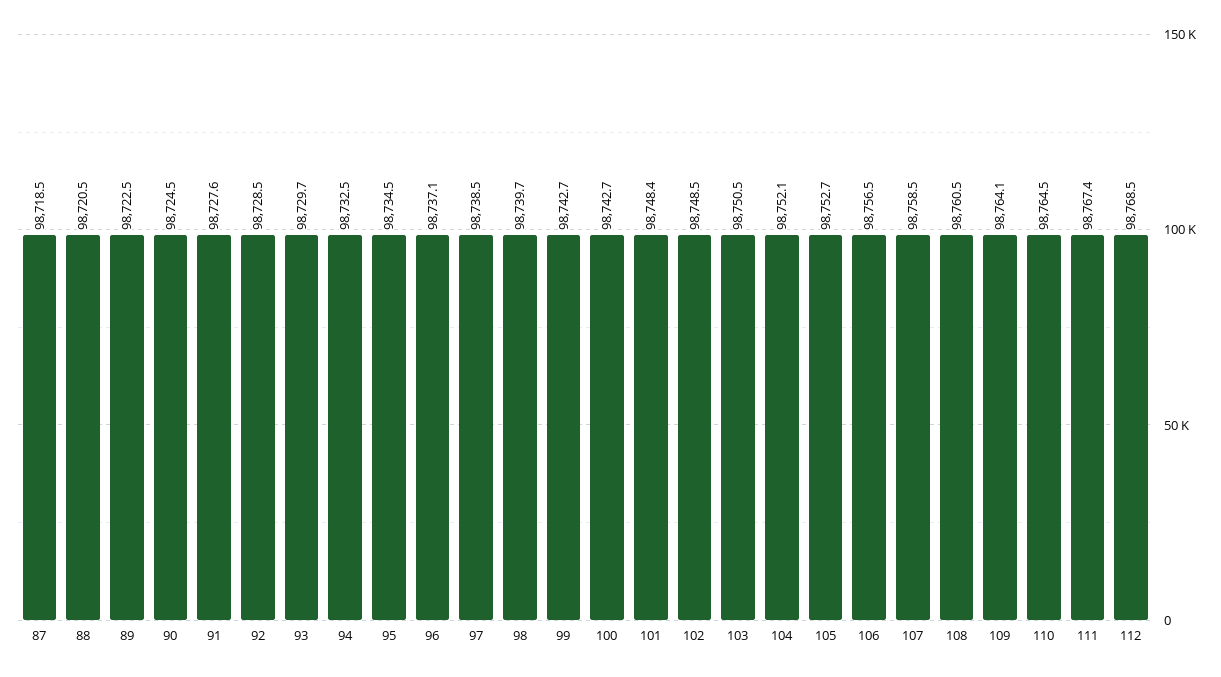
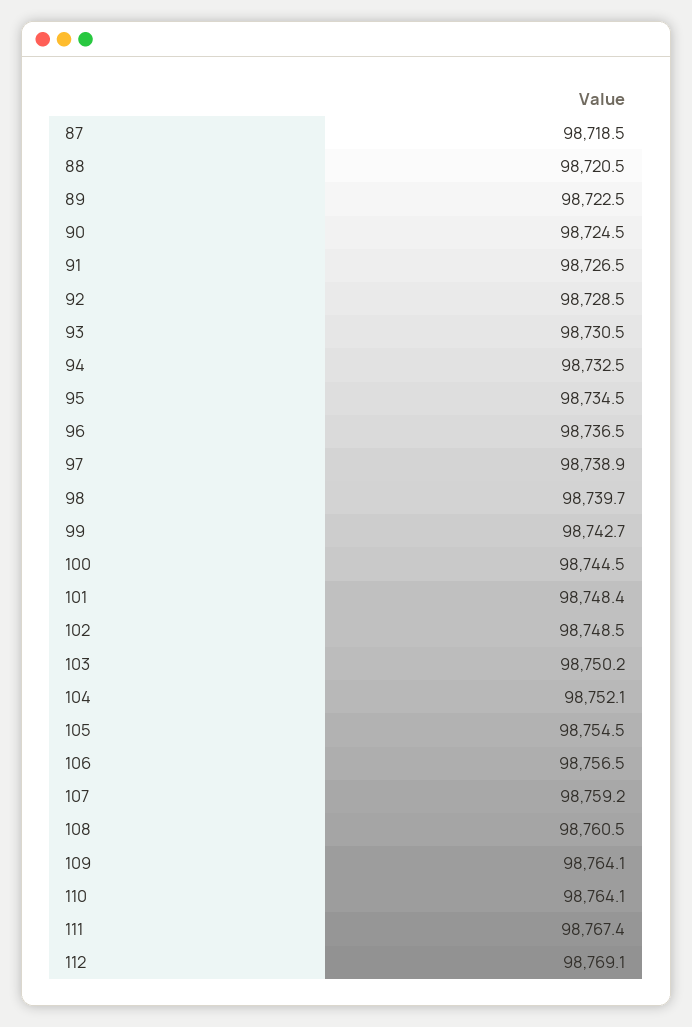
91: 98727.6 -> 98726.5
93: 98729.7 -> 98730.5
96: 98737.1 -> 98736.5
97: 98738.5 -> 98738.9
100: 98742.7 -> 98744.5
103: 98750.5 -> 98750.2
105: 98752.7 -> 98754.5
107: 98758.5 -> 98759.2
110: 98764.5 -> 98764.1
112: 98768.5 -> 98769.1

